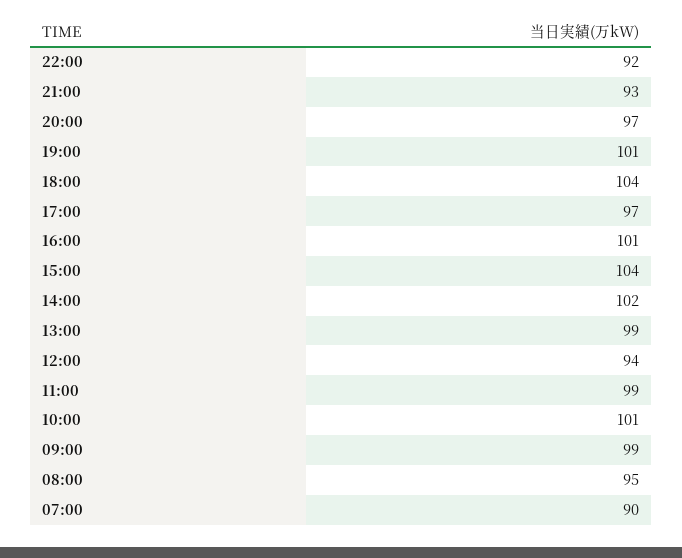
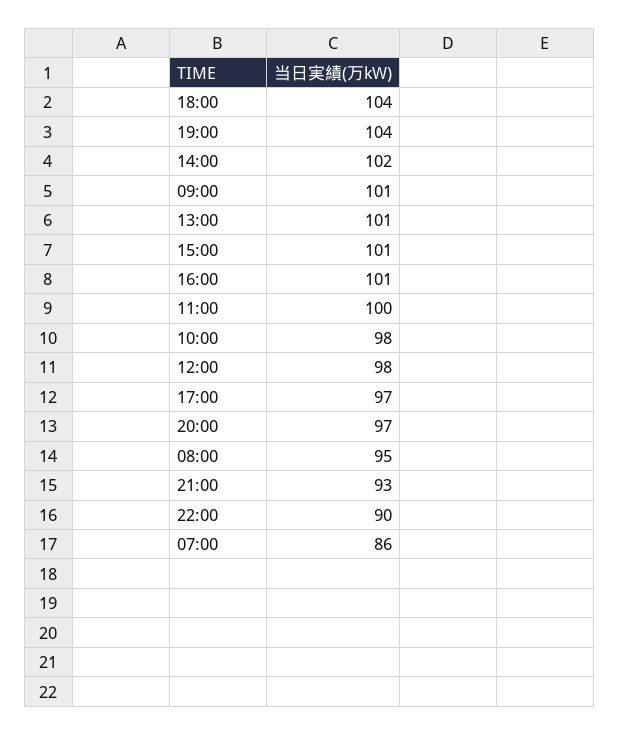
22:00: 92 -> 90
19:00: 101 -> 104
15:00: 104 -> 101
13:00: 99 -> 101
12:00: 94 -> 98
11:00: 99 -> 100
10:00: 101 -> 98
09:00: 99 -> 101
07:00: 90 -> 86

